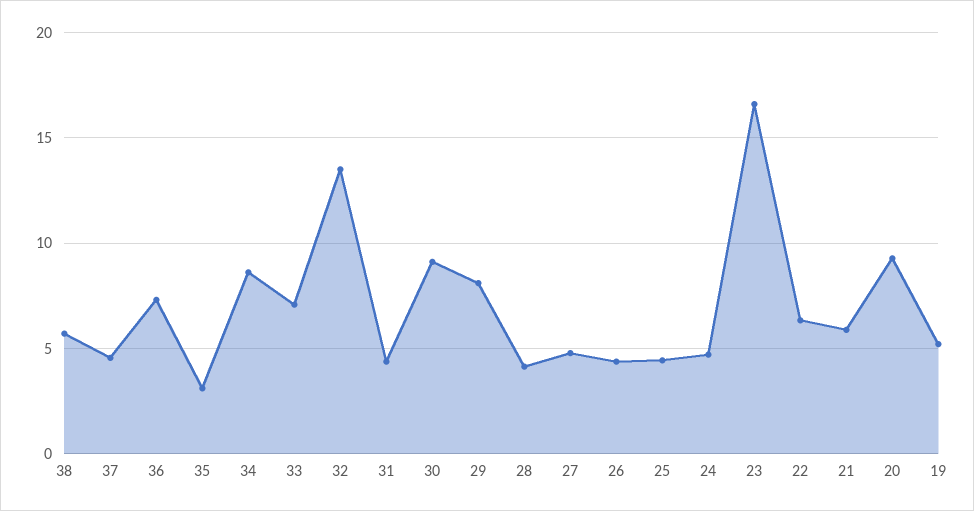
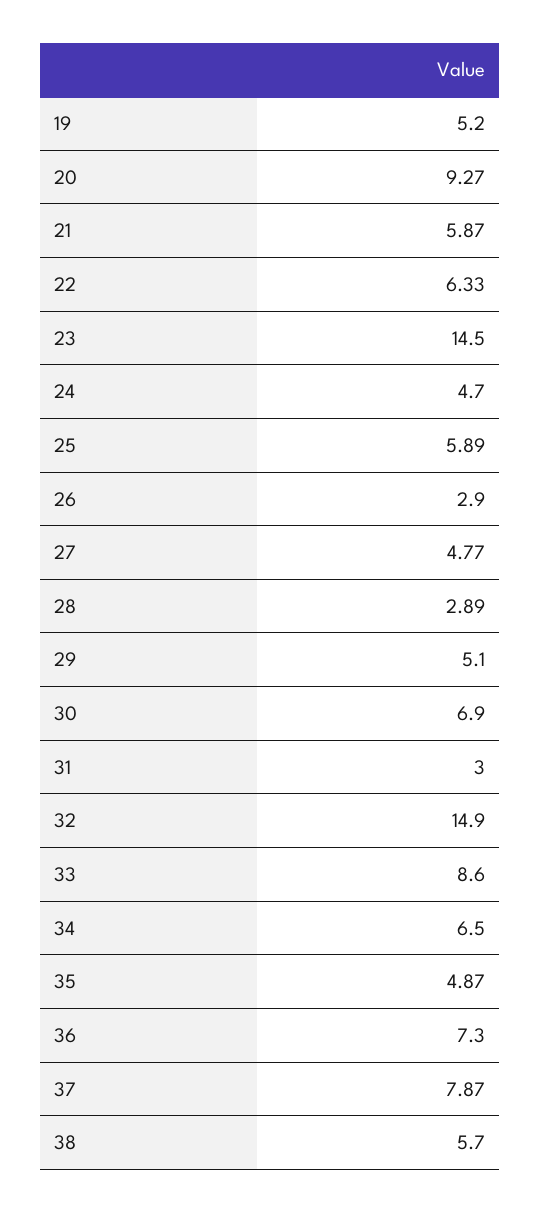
37: 4.5 -> 7.87
35: 3 -> 4.87
34: 8.5 -> 6.5
33: 7 -> 8.6
32: 13.5 -> 14.9
31: 4.5 -> 3
30: 9 -> 6.9
29: 8 -> 5.1
28: 4 -> 2.89
26: 4.5 -> 2.9
25: 4.5 -> 5.89
23: 16.5 -> 14.5

